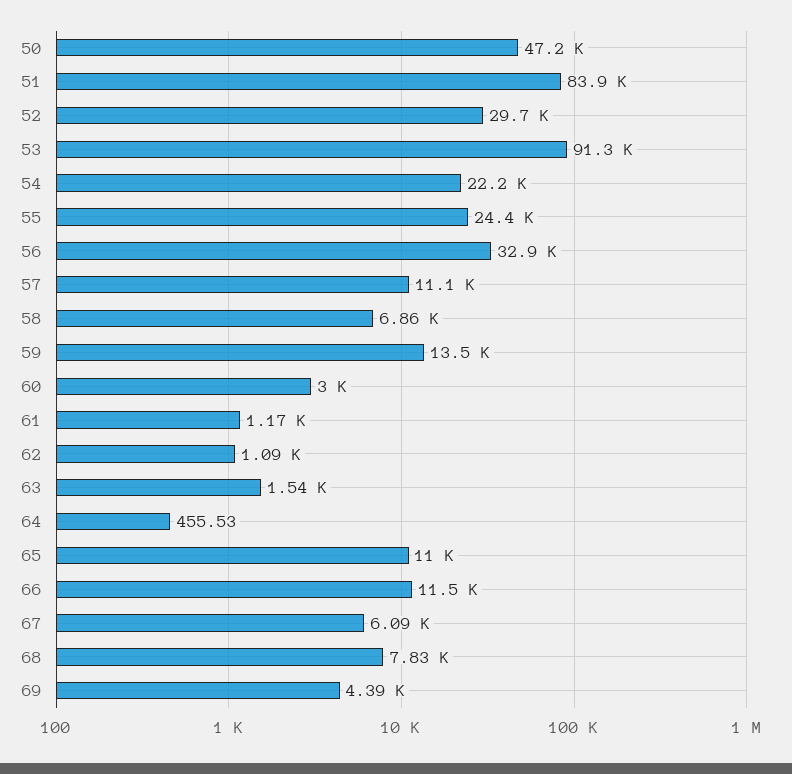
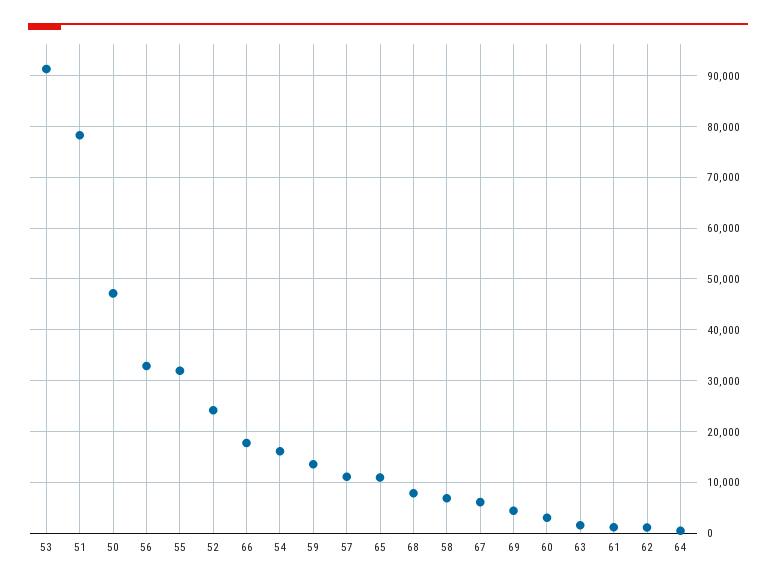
51: 83900 -> 78000
52: 29700 -> 24000
54: 22200 -> 16000
55: 24400 -> 32000
66: 11500 -> 18000

